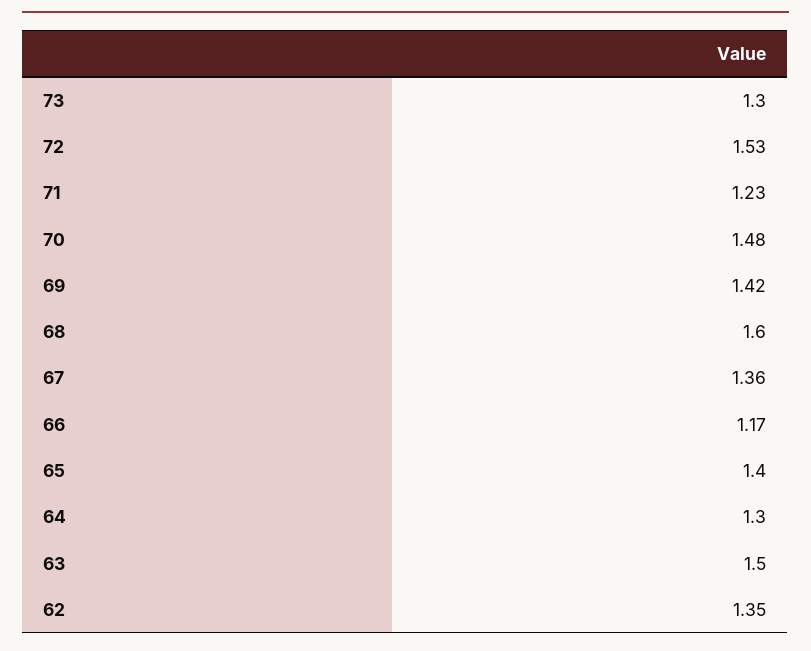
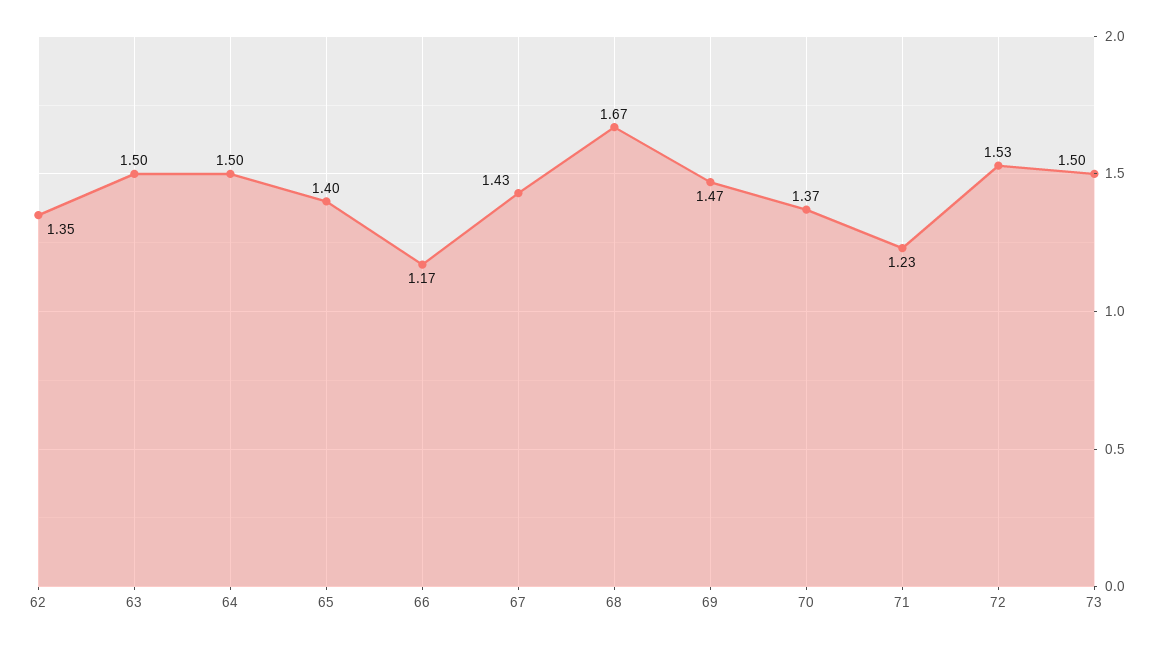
73: 1.3 -> 1.5
70: 1.48 -> 1.37
69: 1.42 -> 1.47
68: 1.6 -> 1.67
67: 1.36 -> 1.43
64: 1.3 -> 1.5

